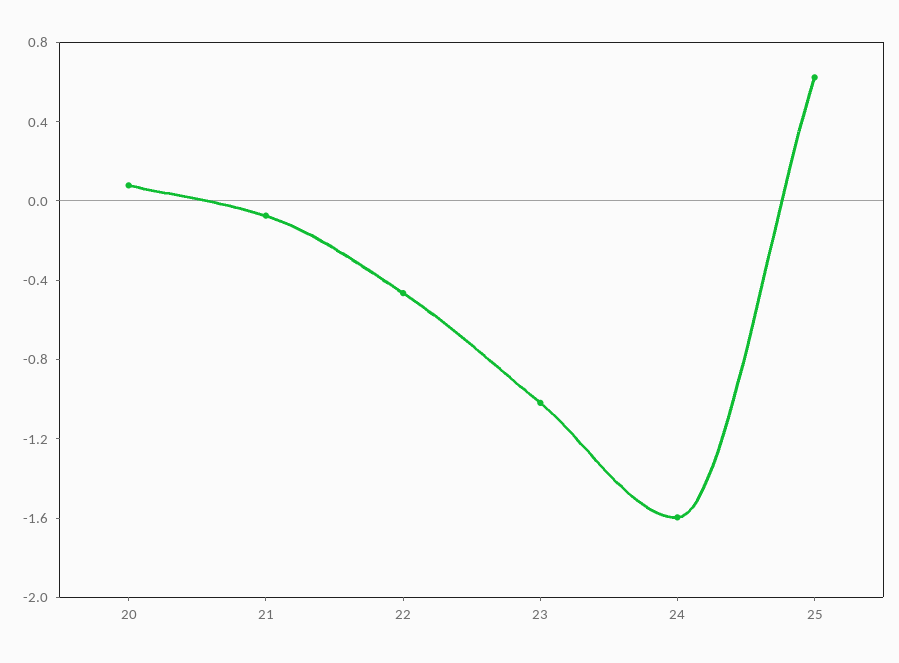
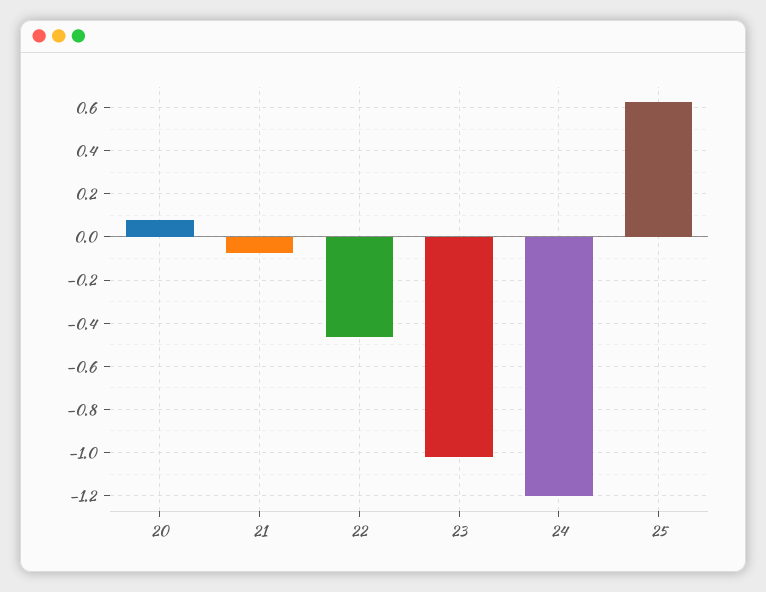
24: -1.6 -> -1.2

